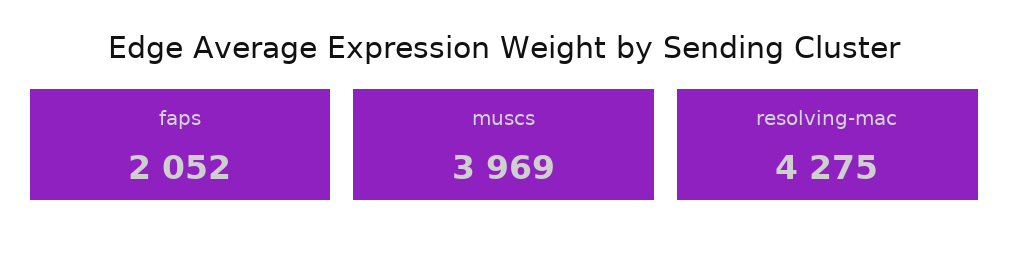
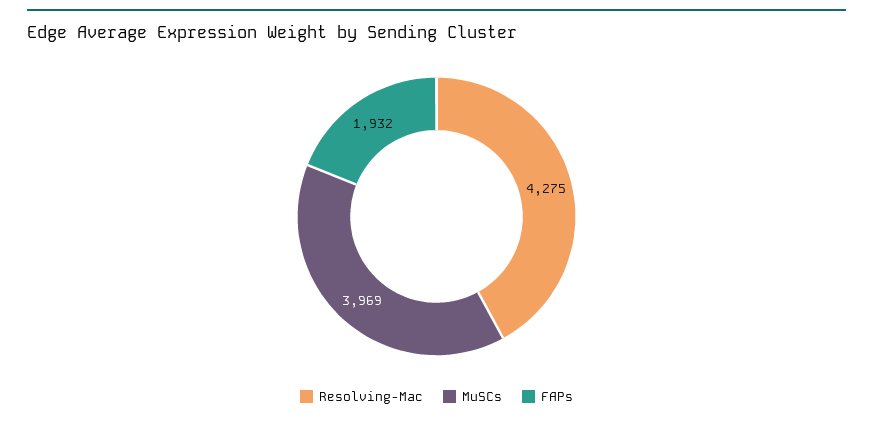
faps: 2052 -> 1932

